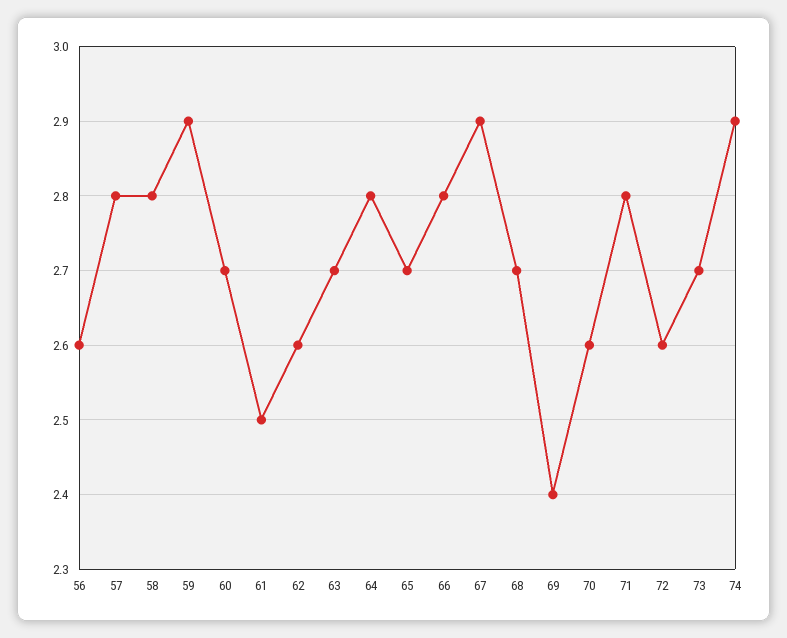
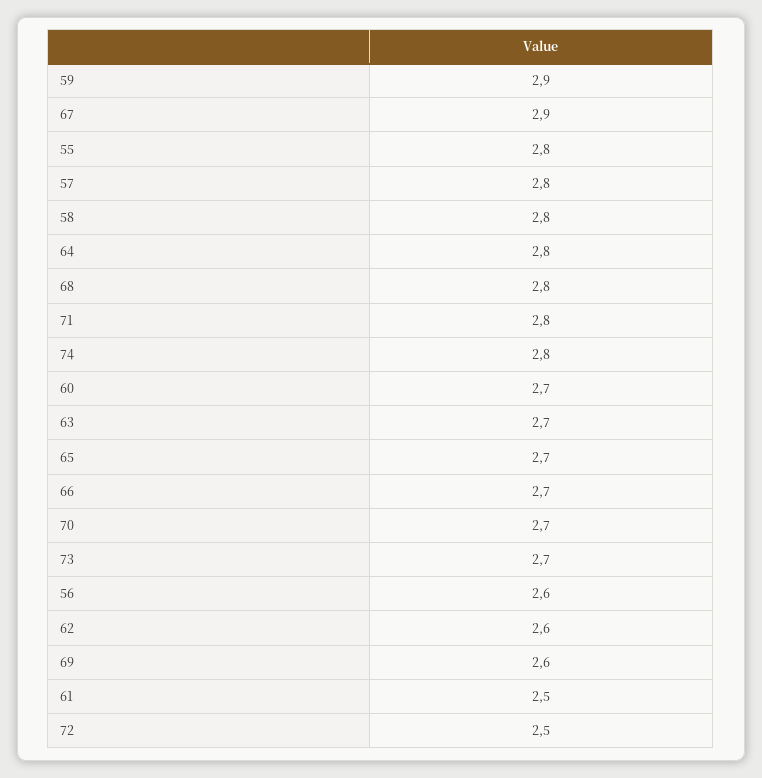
66: 2.8 -> 2.7
68: 2.7 -> 2.8
69: 2.4 -> 2.6
70: 2.6 -> 2.7
72: 2.6 -> 2.5
74: 2.9 -> 2.8
55: none -> 2.8

